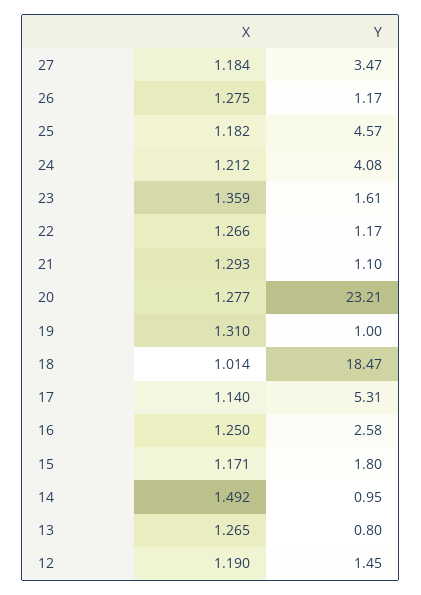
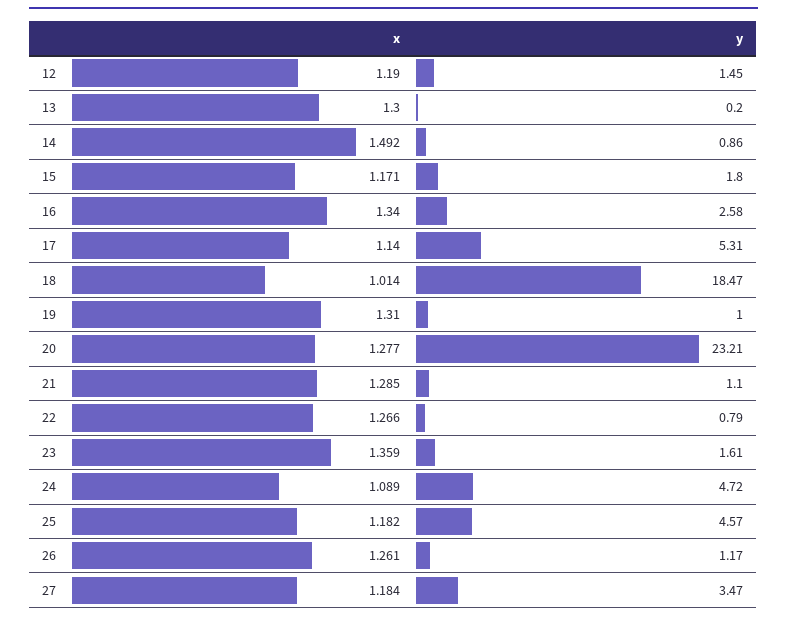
X, 26: 1.275 -> 1.261
X, 24: 1.212 -> 1.089
Y, 24: 4.08 -> 4.72
Y, 22: 1.17 -> 0.79
X, 21: 1.293 -> 1.285
X, 16: 1.25 -> 1.34
Y, 14: 0.95 -> 0.86
X, 13: 1.265 -> 1.3
Y, 13: 0.8 -> 0.2

